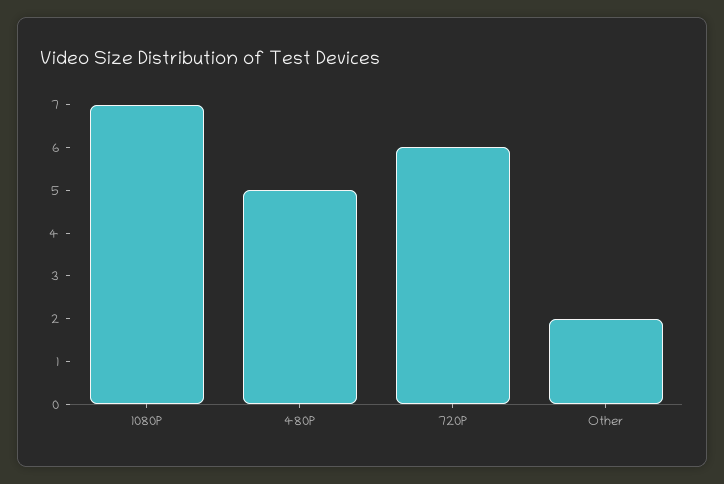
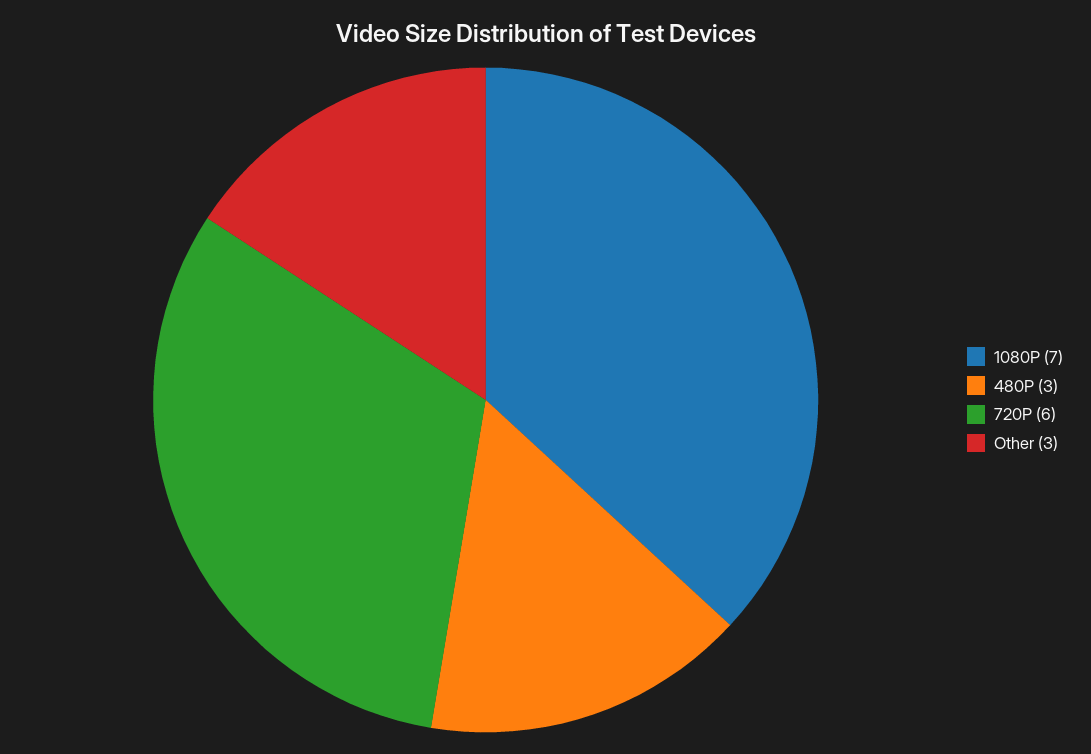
480P: 5 -> 3
Other: 2 -> 3

